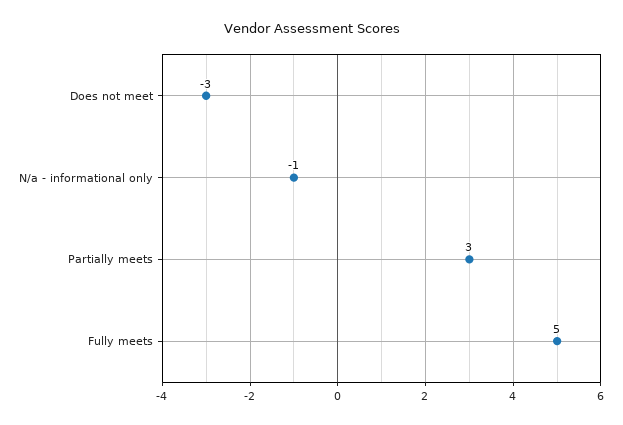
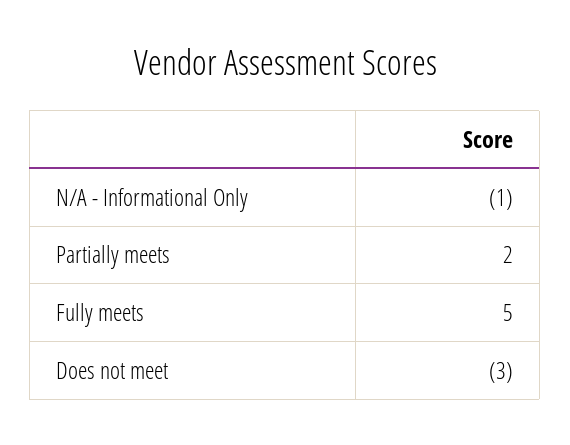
Partially meets: 3 -> 2

